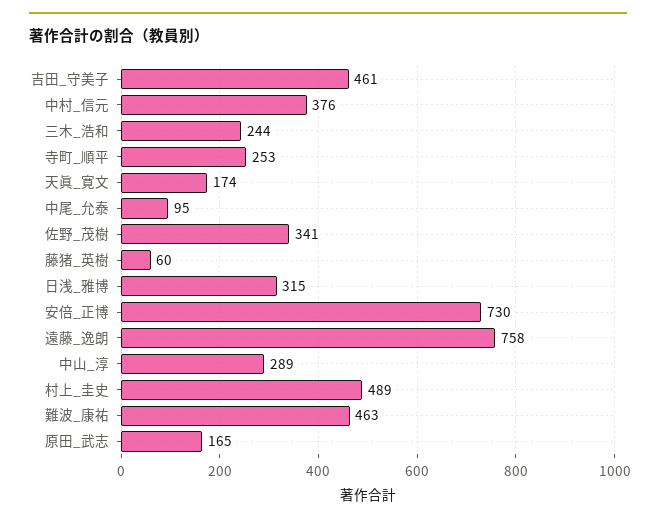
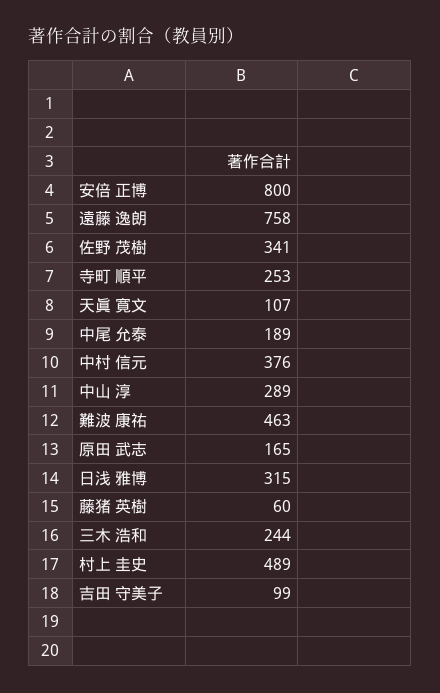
吉田_守美子: 461 -> 99
天眞_寛文: 174 -> 107
中尾_允泰: 95 -> 189
安倍_正博: 730 -> 800

